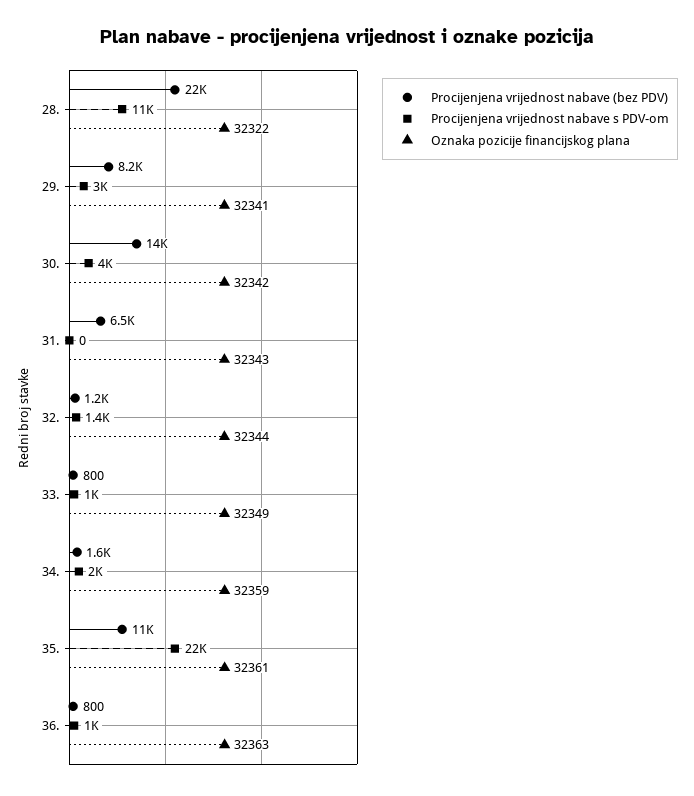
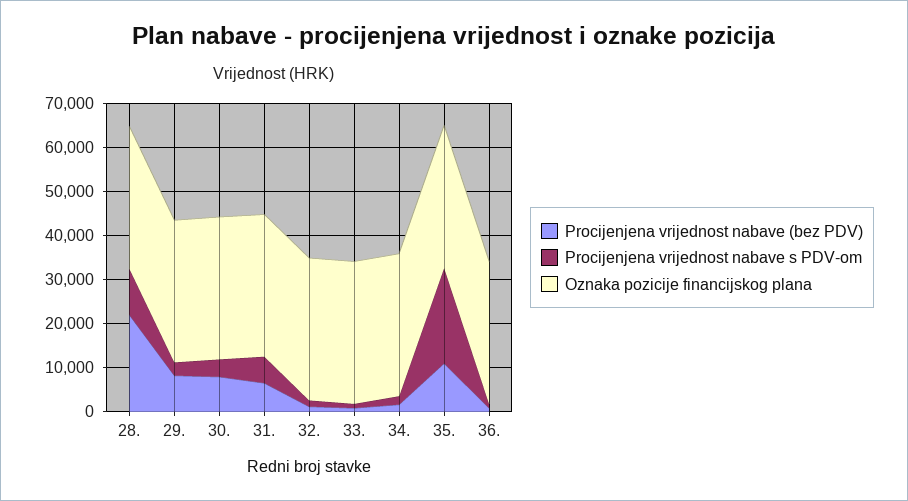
Procijenjena vrijednost nabave (bez PDV), 30.: 14000 -> 8000
Procijenjena vrijednost nabave s PDV-om, 31.: 0 -> 6000

